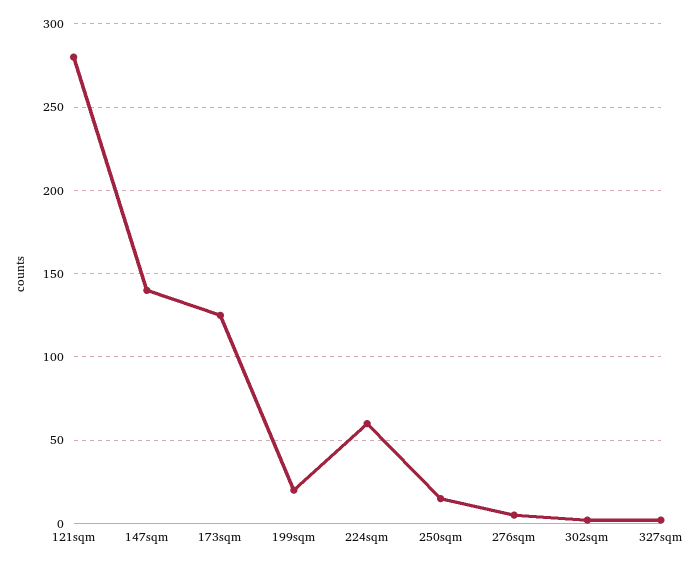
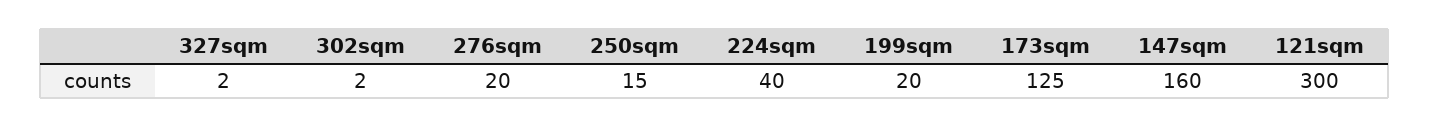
121sqm: 280 -> 300
147sqm: 140 -> 160
224sqm: 60 -> 40
276sqm: 5 -> 20

